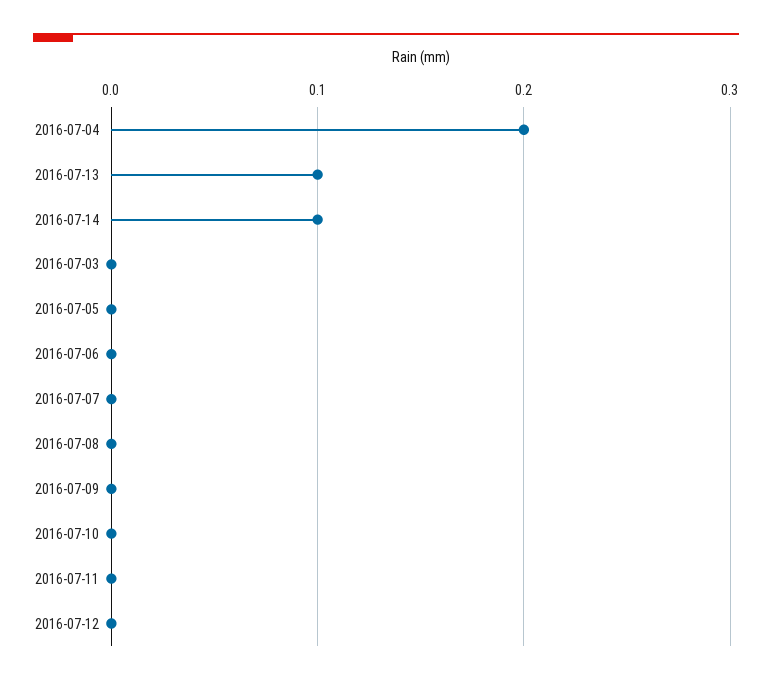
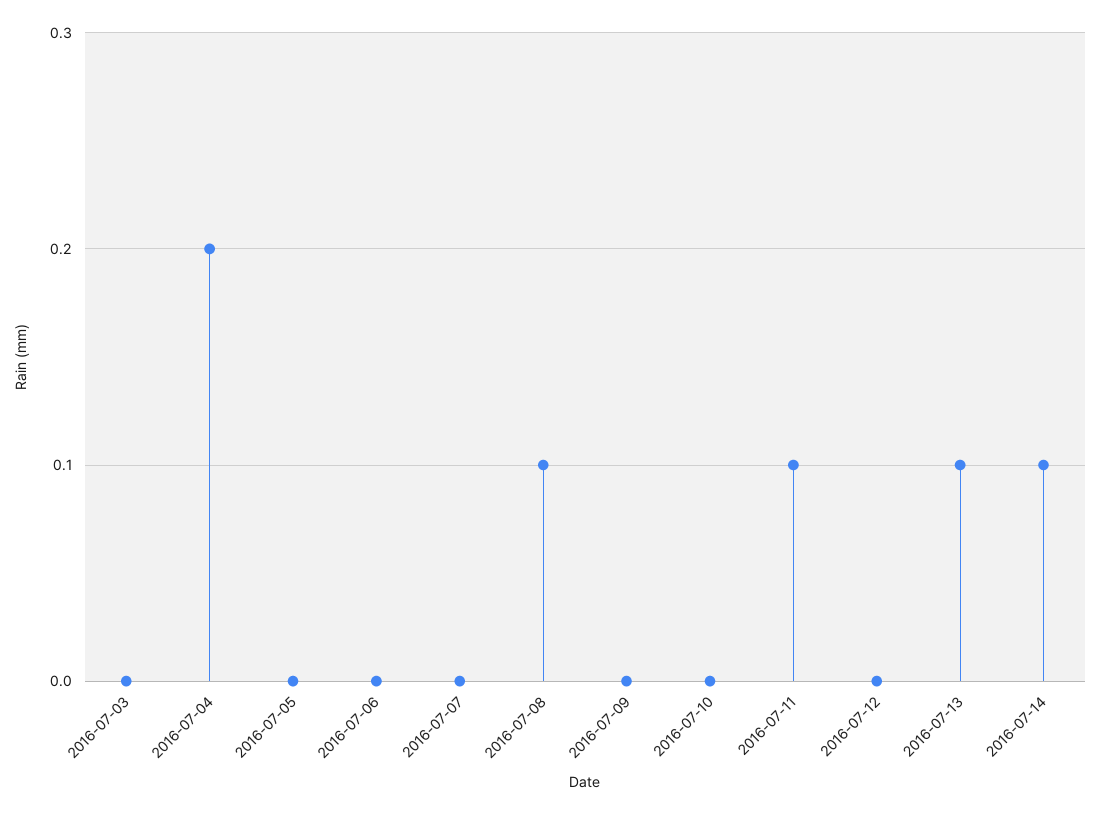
2016-07-08: 0 -> 0.1
2016-07-11: 0 -> 0.1

